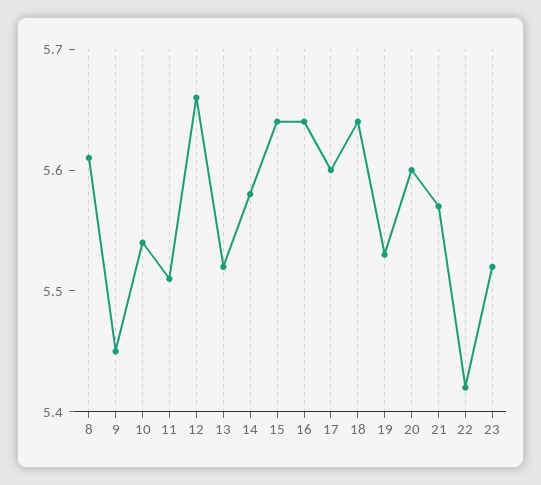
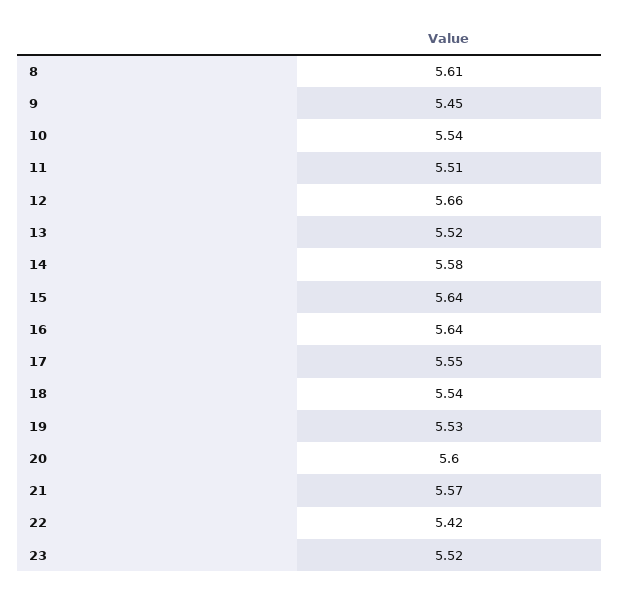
17: 5.6 -> 5.55
18: 5.64 -> 5.54

